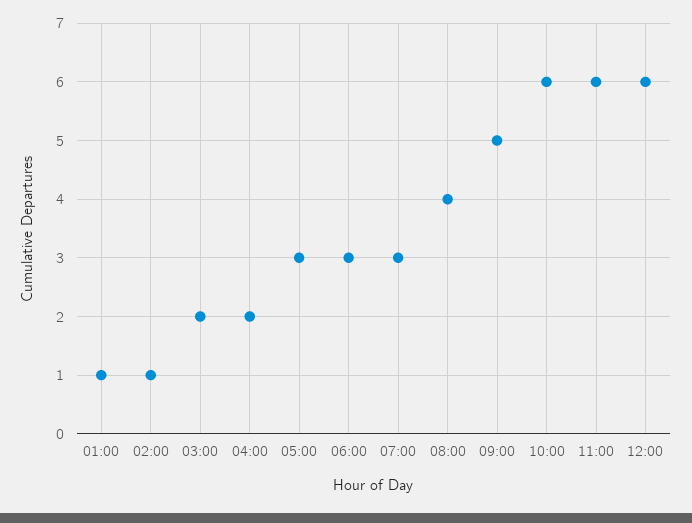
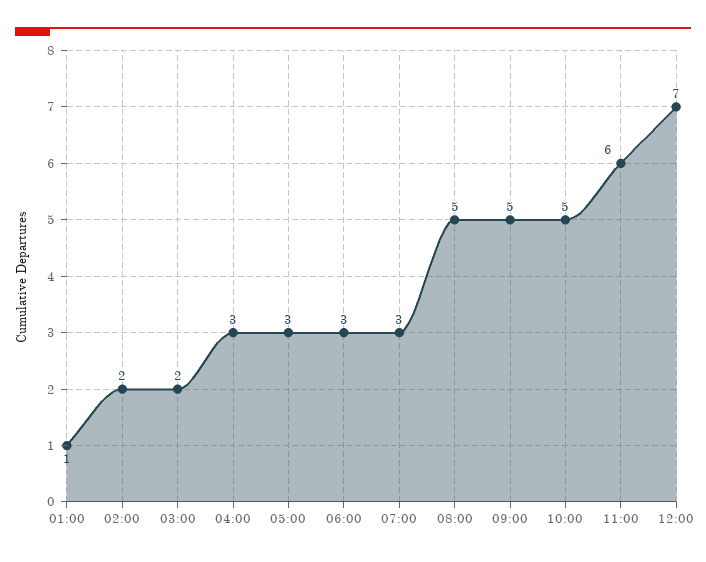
02:00: 1 -> 2
04:00: 2 -> 3
08:00: 4 -> 5
10:00: 6 -> 5
12:00: 6 -> 7

